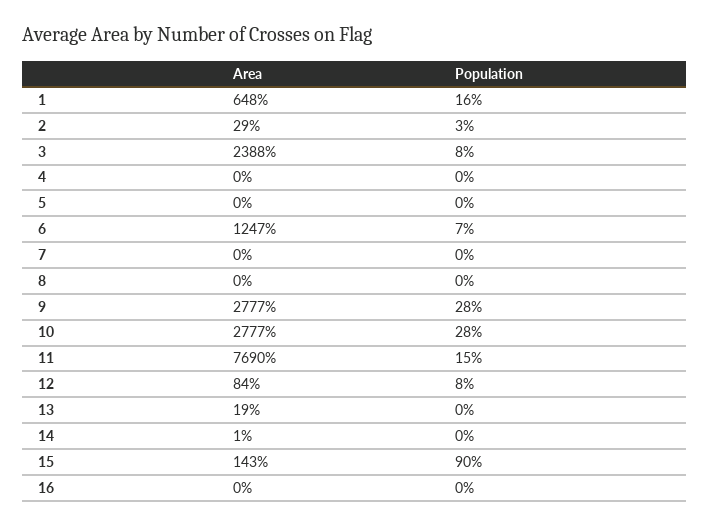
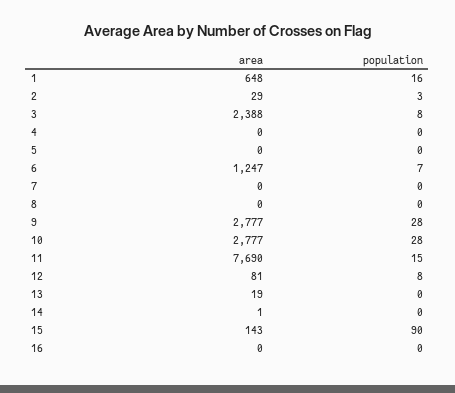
Area, 12: 84 -> 81

